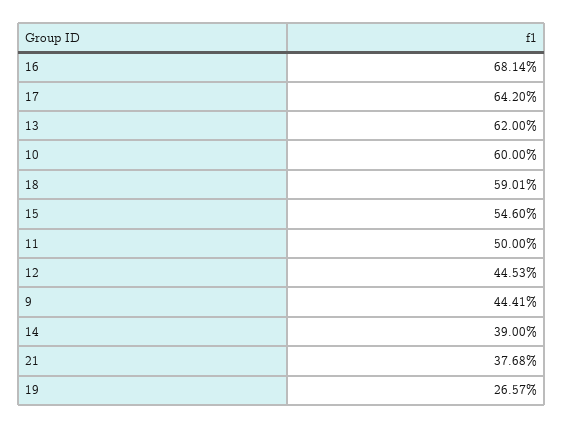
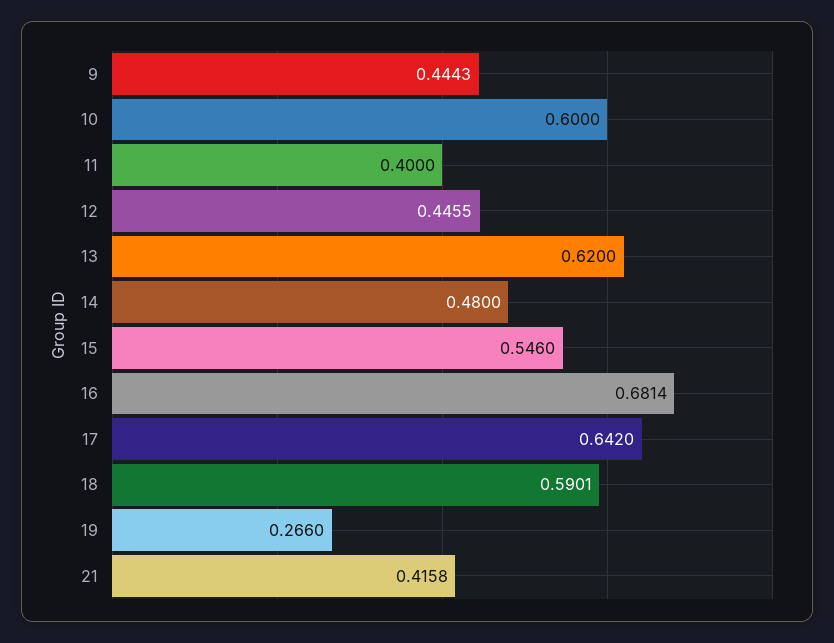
11: 0.5 -> 0.4
12: 0.4453 -> 0.4455
9: 0.4441 -> 0.4443
14: 0.39 -> 0.48
21: 0.3768 -> 0.4158
19: 0.2657 -> 0.266

